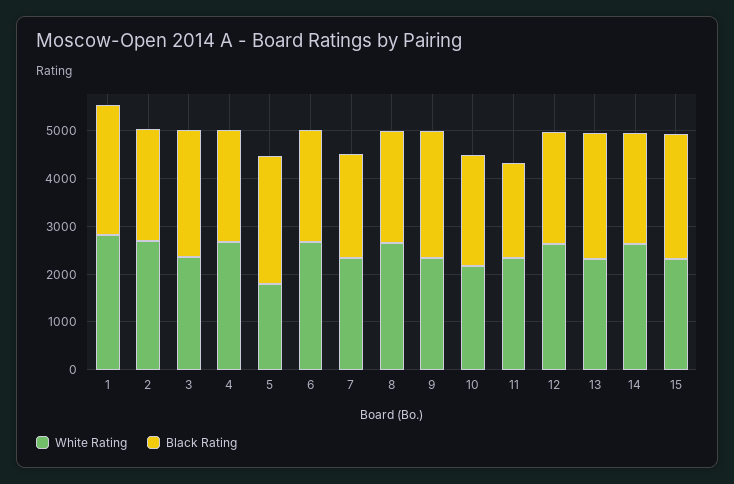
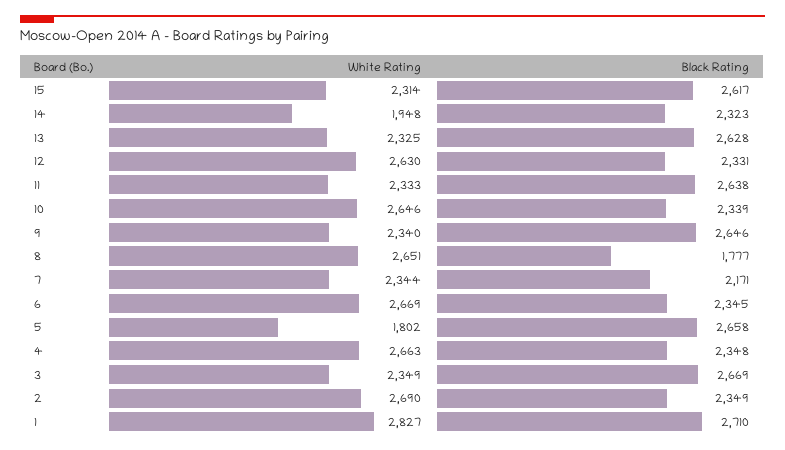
Black Rating, 8: 2400 -> 1777
White Rating, 10: 2200 -> 2646
Black Rating, 11: 2000 -> 2638
White Rating, 14: 2600 -> 1948

